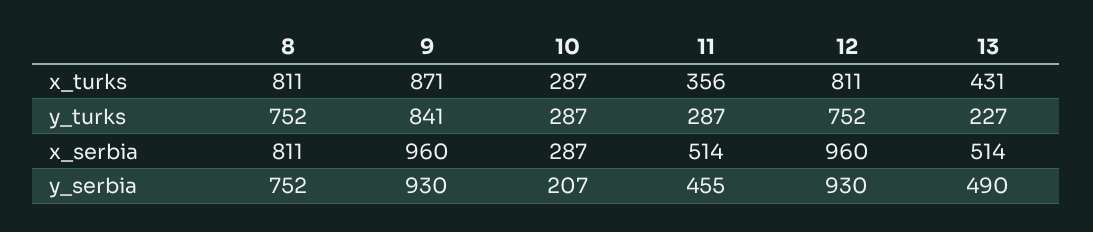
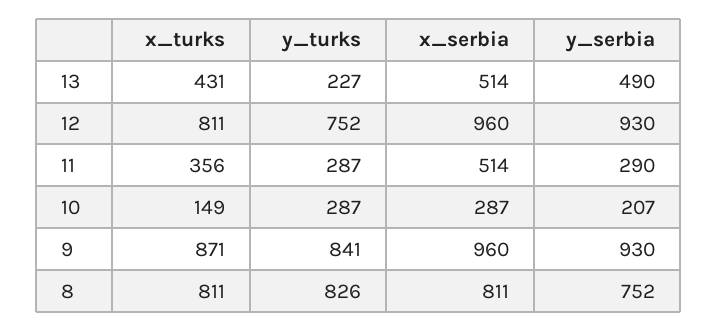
10, x_turks: 287 -> 149
8, y_turks: 752 -> 826
11, y_serbia: 455 -> 290

